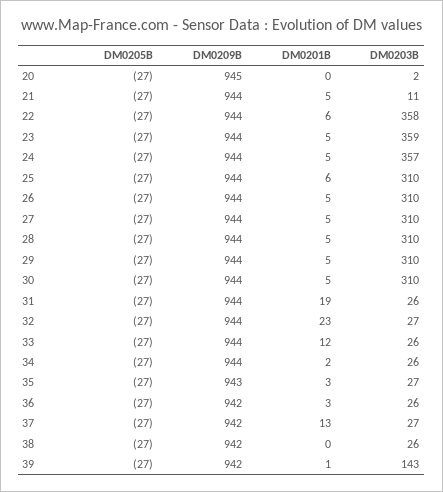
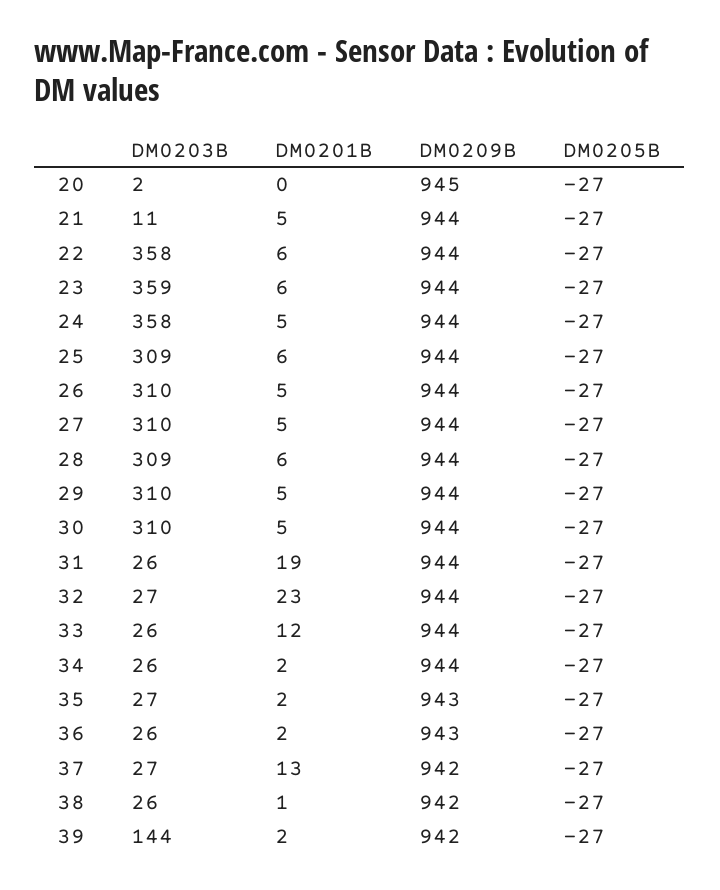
DM0201B, 23: 5 -> 6
DM0203B, 24: 357 -> 358
DM0203B, 25: 310 -> 309
DM0201B, 28: 5 -> 6
DM0203B, 28: 310 -> 309
DM0201B, 35: 3 -> 2
DM0209B, 36: 942 -> 943
DM0201B, 36: 3 -> 2
DM0201B, 38: 0 -> 1
DM0201B, 39: 1 -> 2
DM0203B, 39: 143 -> 144

